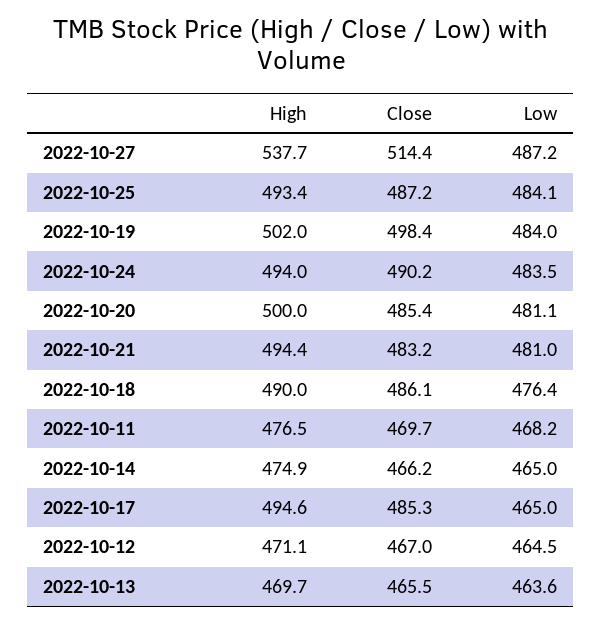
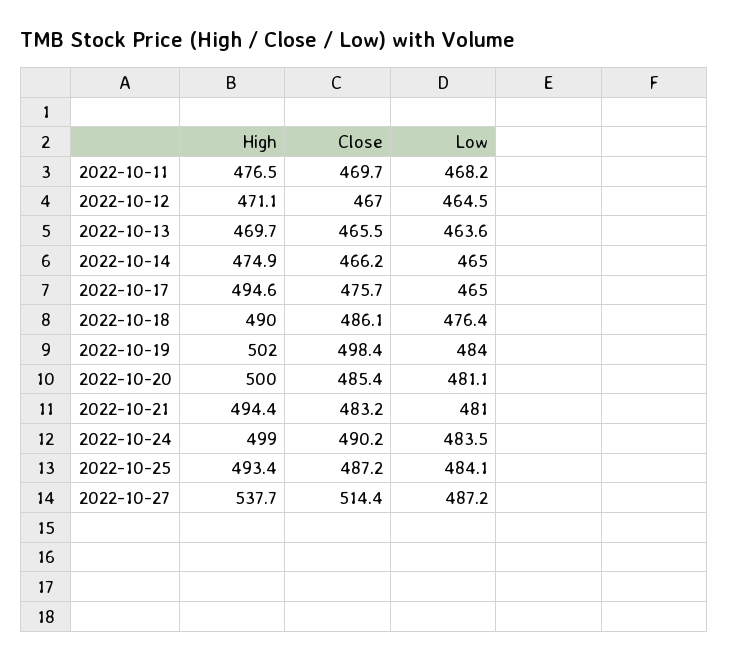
High, 2022-10-24: 494 -> 499
Close, 2022-10-17: 485.3 -> 475.7

